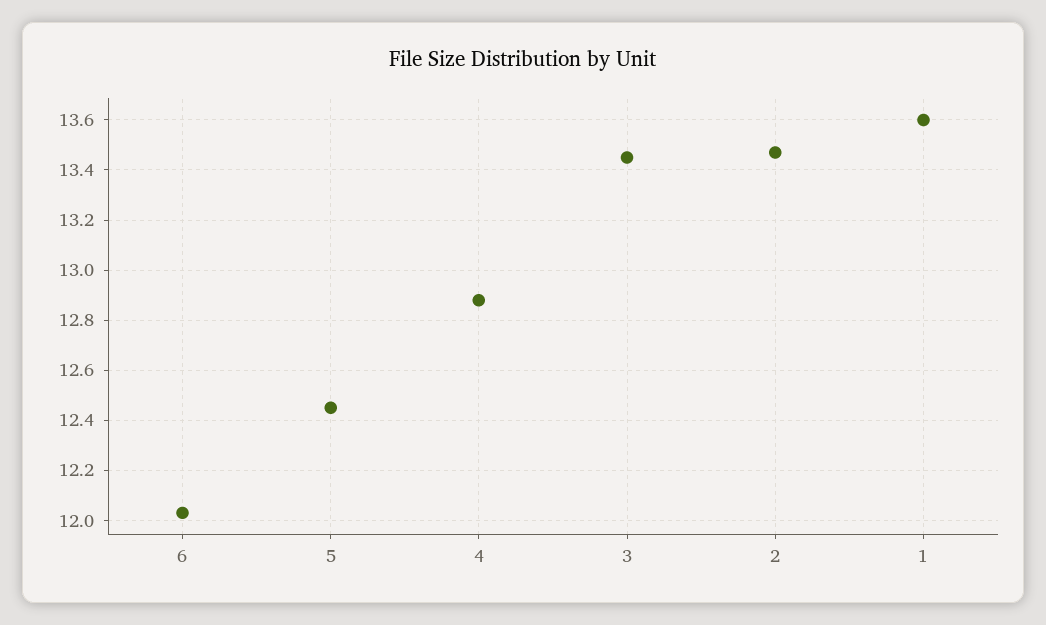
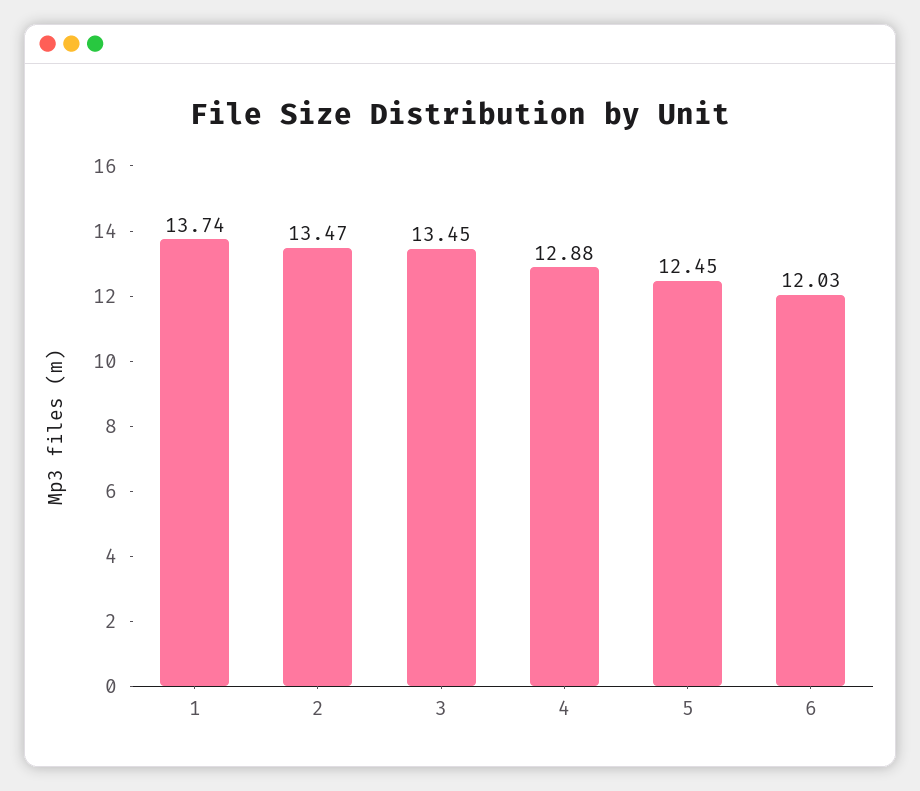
1: 13.6 -> 13.74

